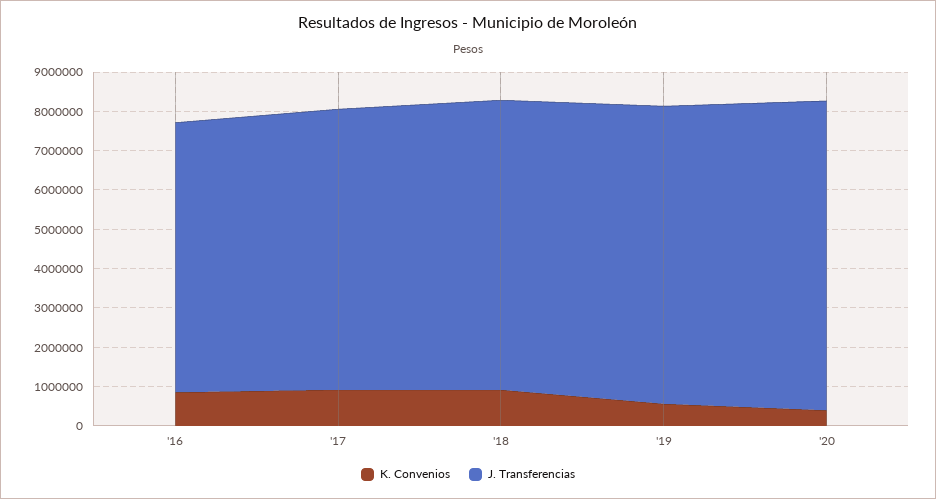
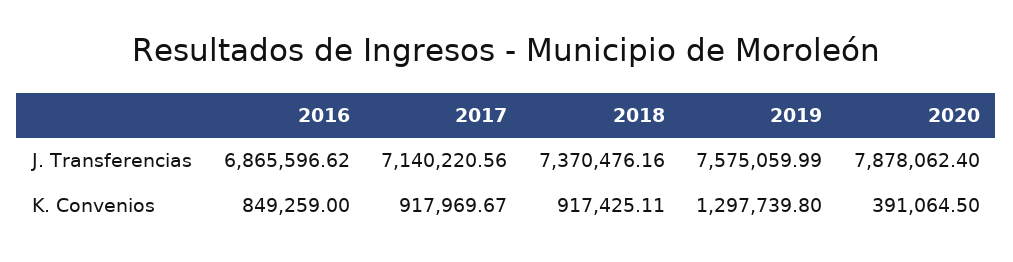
K. Convenios, '19: 500000 -> 1297739.8

